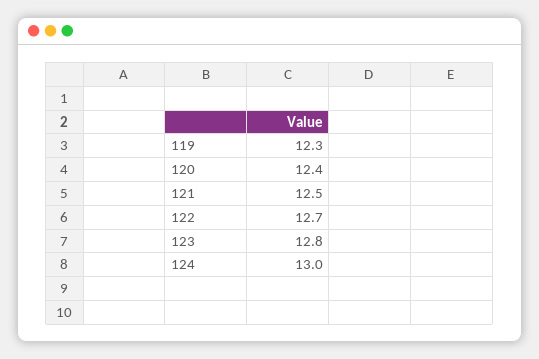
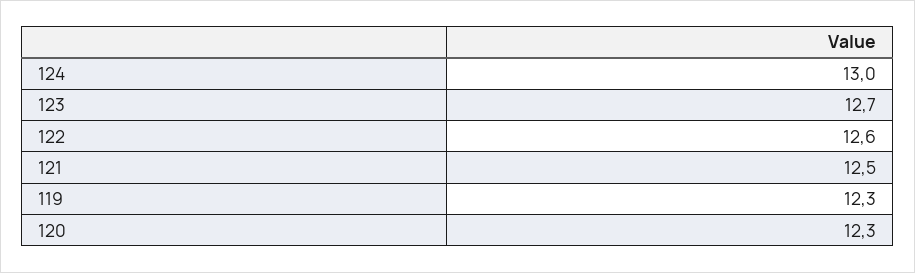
120: 12.4 -> 12.3
122: 12.7 -> 12.6
123: 12.8 -> 12.7

